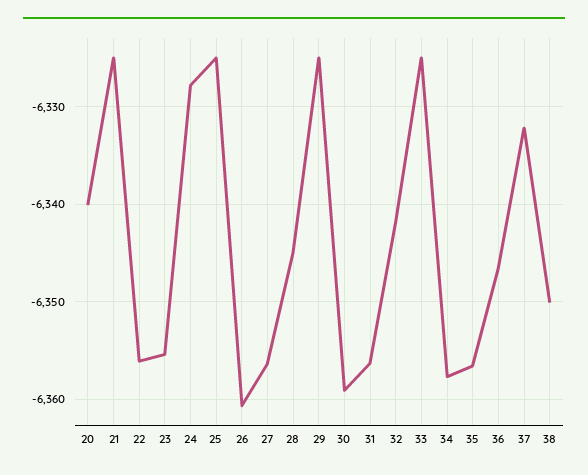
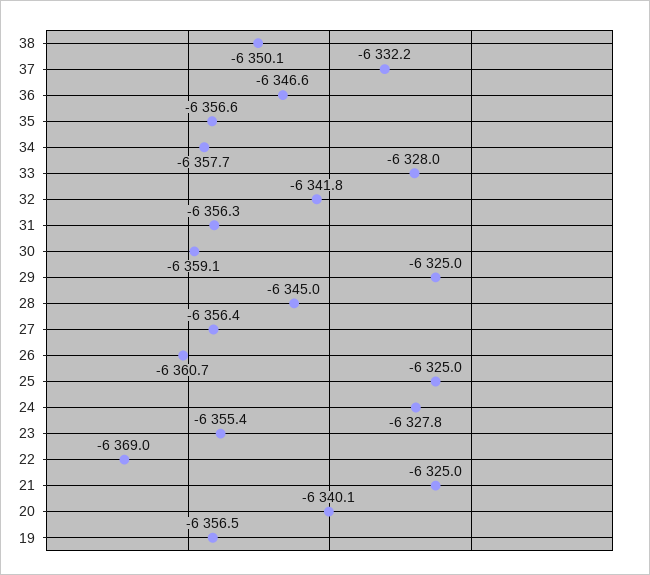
22: -6356 -> -6369
33: -6325 -> -6328
19: none -> -6356.5

